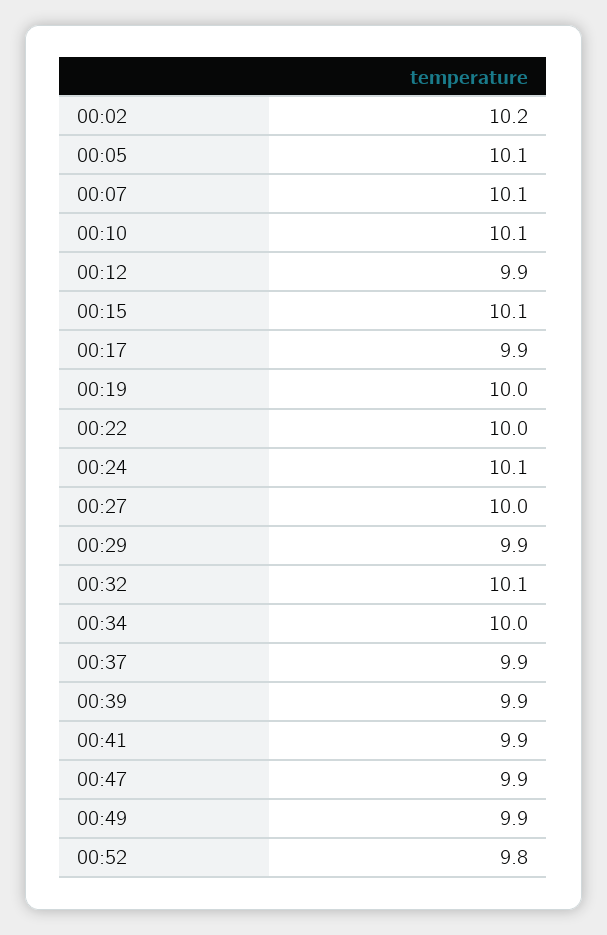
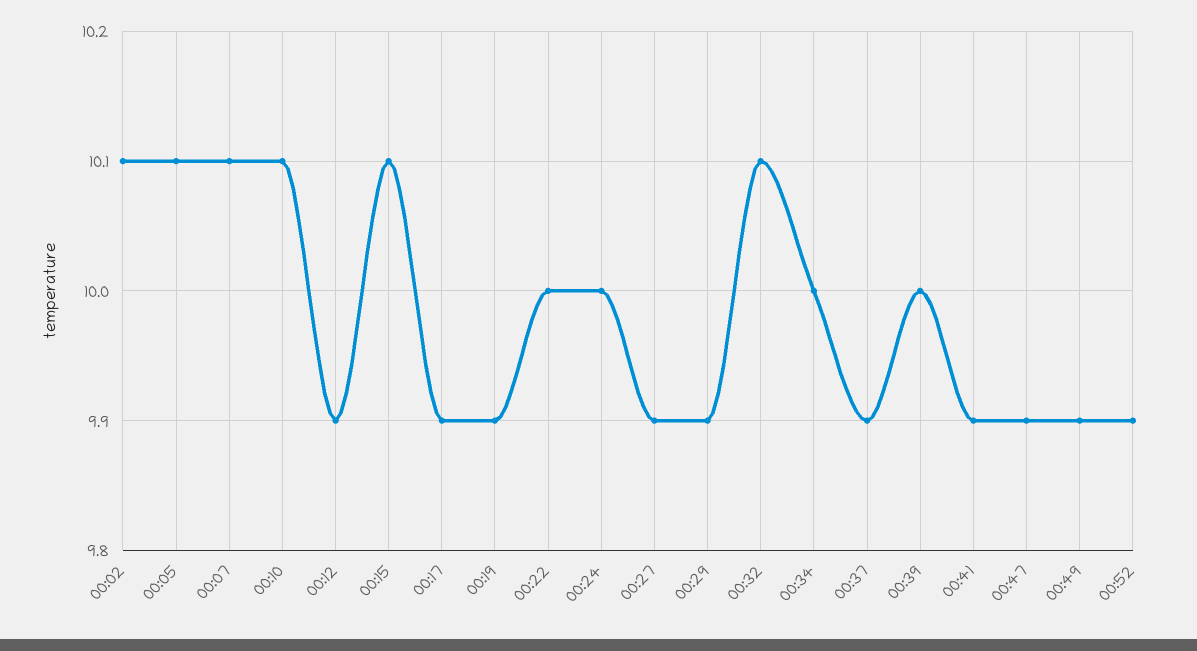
00:02: 10.2 -> 10.1
00:19: 10 -> 9.9
00:24: 10.1 -> 10
00:27: 10 -> 9.9
00:39: 9.9 -> 10
00:52: 9.8 -> 9.9

